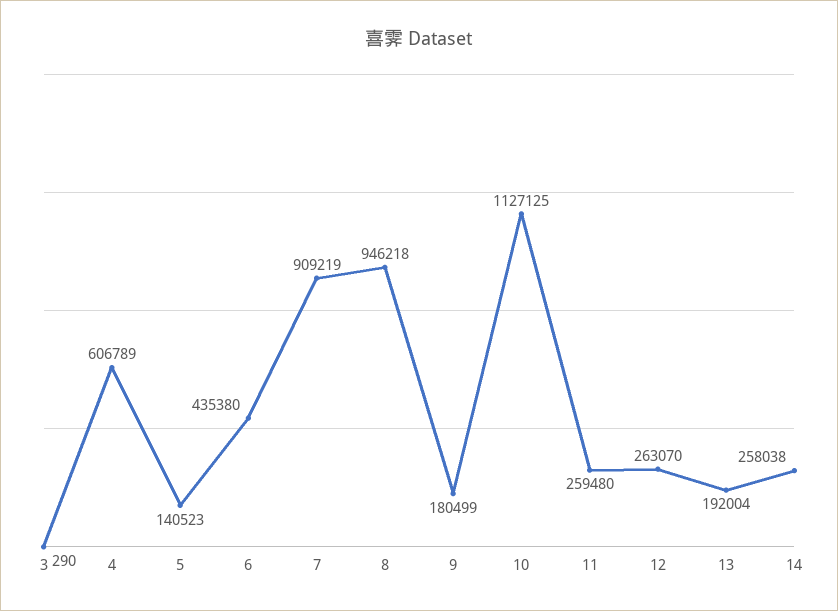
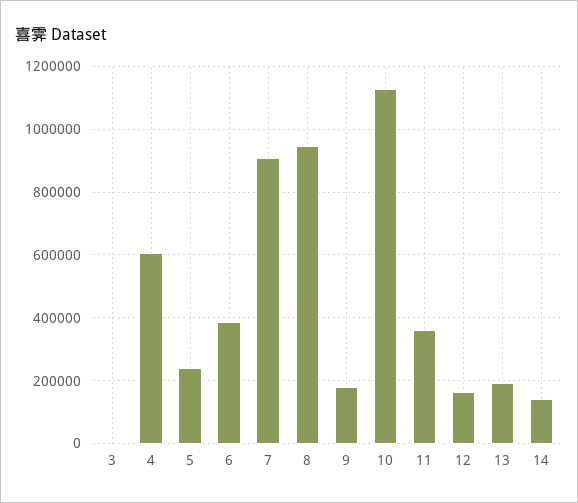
5: 140523 -> 240000
6: 435380 -> 380000
11: 259480 -> 360000
12: 263070 -> 160000
14: 258038 -> 140000

